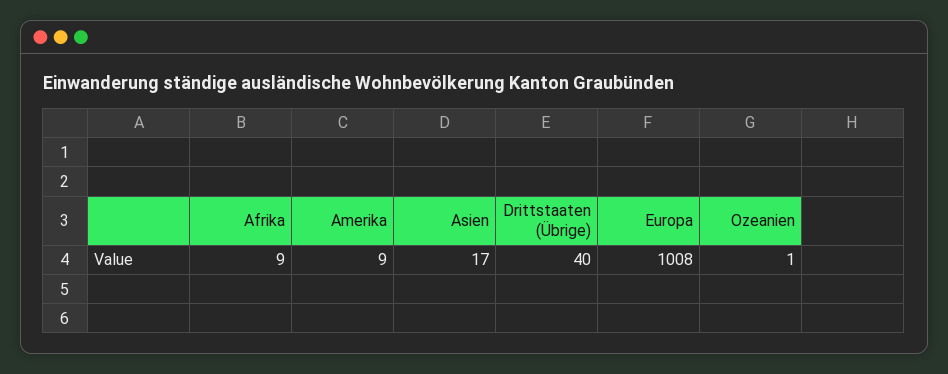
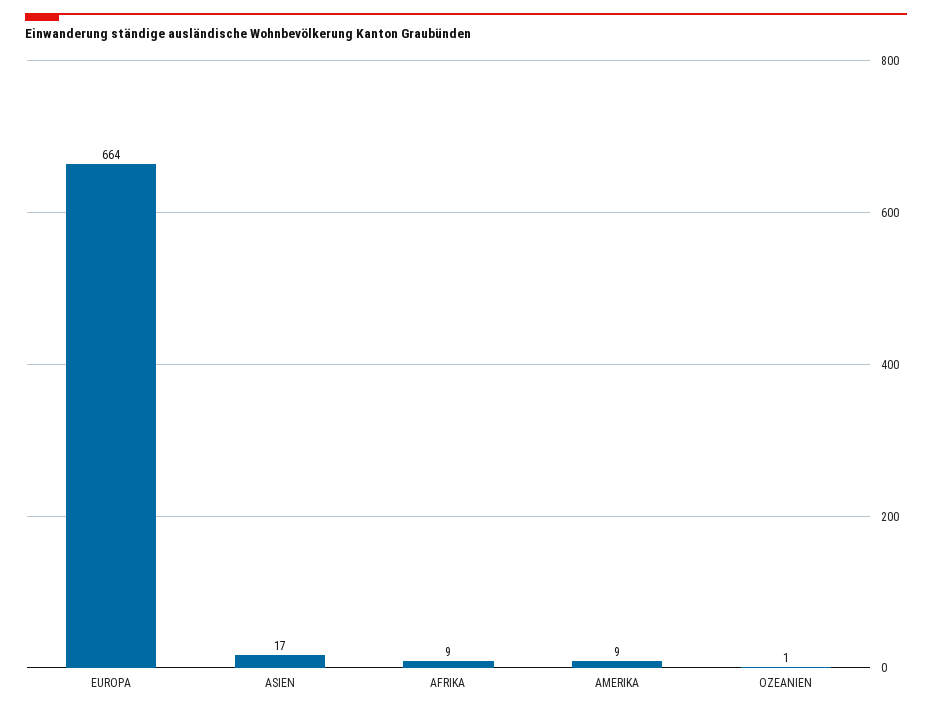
Drittstaaten (Übrige): 40 -> none
Europa: 1008 -> 664

